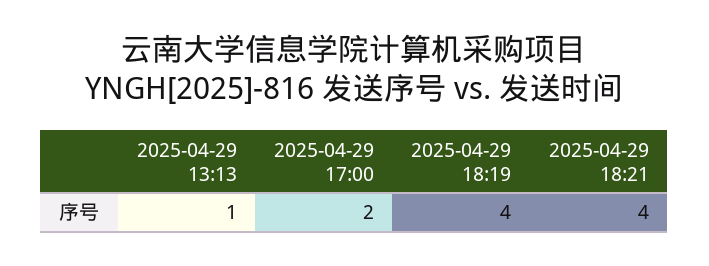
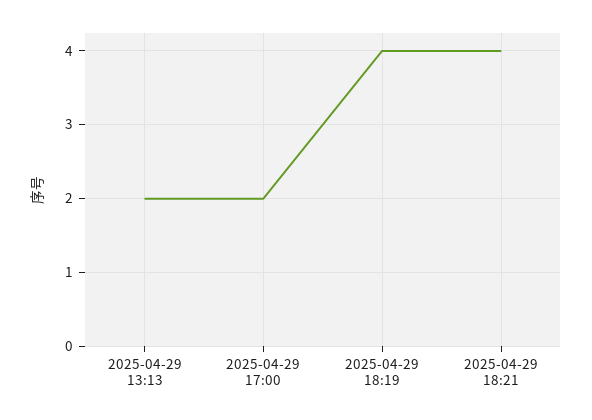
2025-04-29 13:13: 1 -> 2

